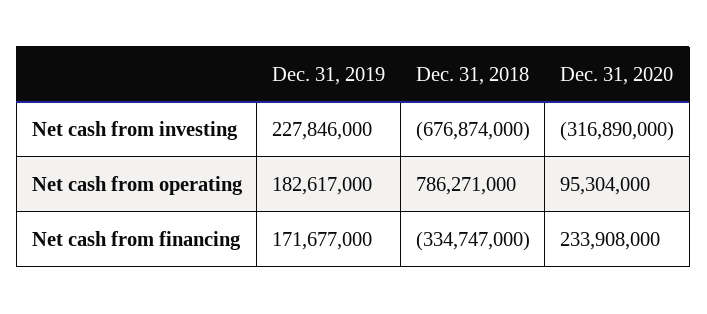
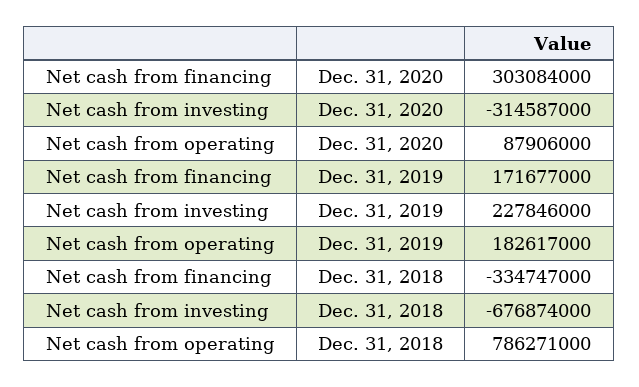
Dec. 31, 2020, Net cash from investing: -316890000 -> -314587000
Dec. 31, 2020, Net cash from operating: 95304000 -> 87906000
Dec. 31, 2020, Net cash from financing: 233908000 -> 303084000

